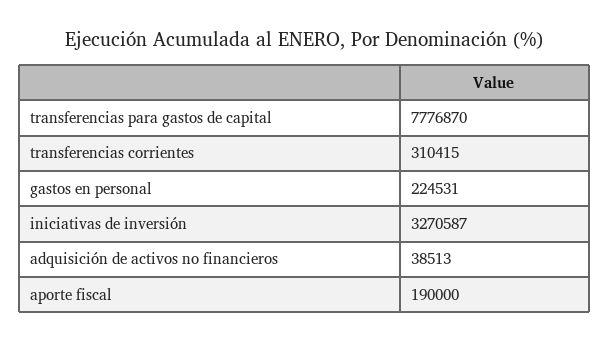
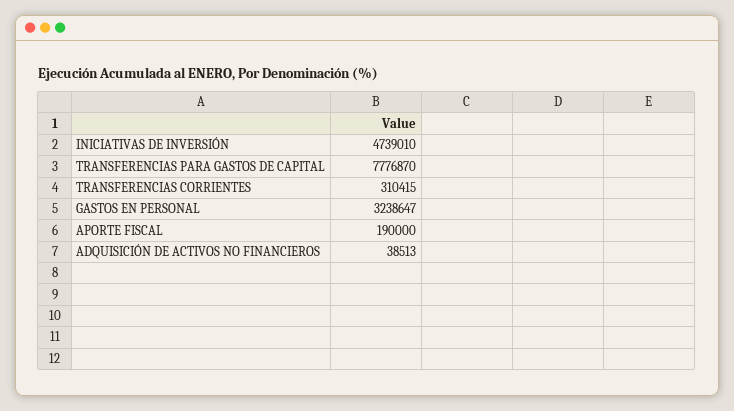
gastos en personal: 224531 -> 3238647
iniciativas de inversión: 3270587 -> 4739010

